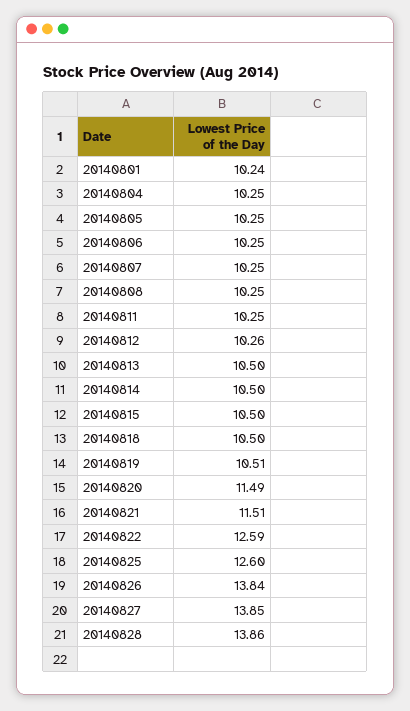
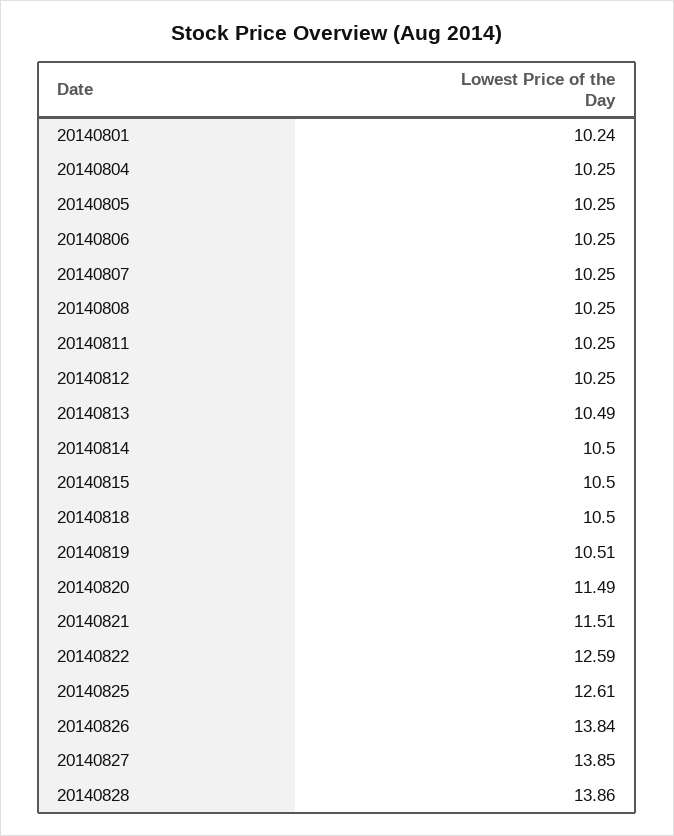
20140812: 10.26 -> 10.25
20140813: 10.5 -> 10.49
20140825: 12.6 -> 12.61

